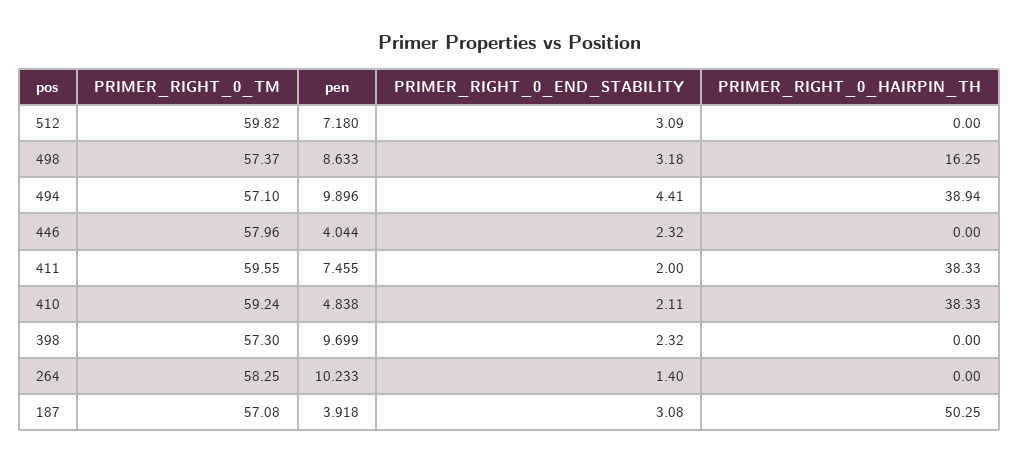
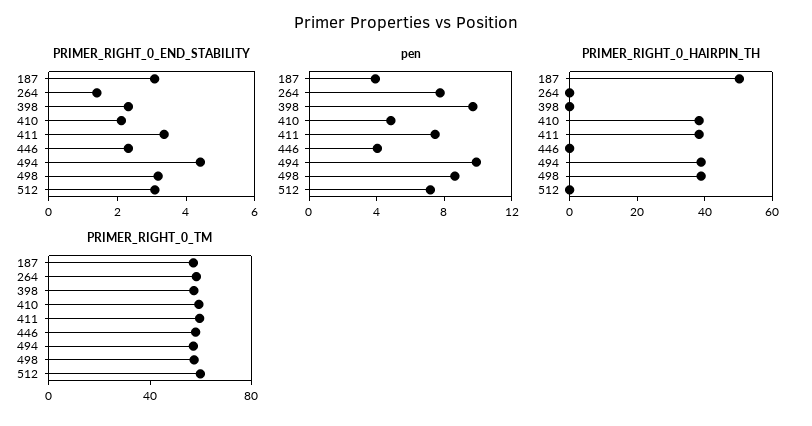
PRIMER_RIGHT_0_HAIRPIN_TH, 498: 16.25 -> 40
PRIMER_RIGHT_0_END_STABILITY, 411: 2 -> 3.5
pen, 264: 10.233 -> 8

